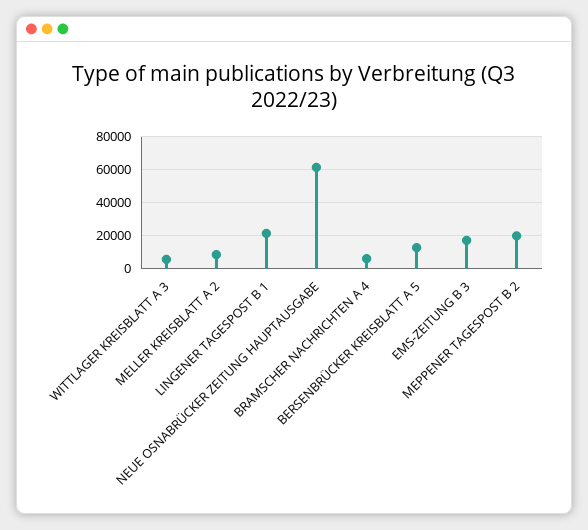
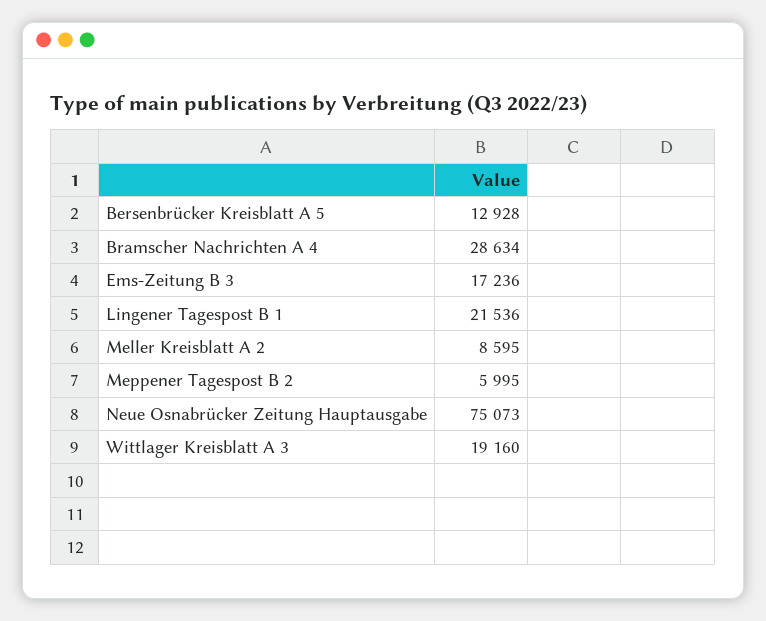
WITTLAGER KREISBLATT A 3: 5000 -> 19160
NEUE OSNABRÜCKER ZEITUNG HAUPTAUSGABE: 60000 -> 75073
BRAMSCHER NACHRICHTEN A 4: 5000 -> 28634
MEPPENER TAGESPOST B 2: 20000 -> 5995

